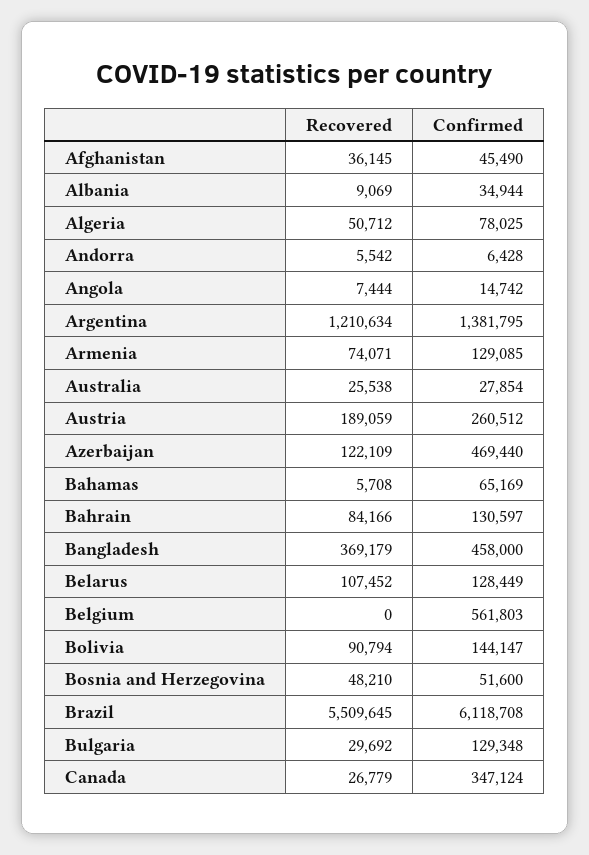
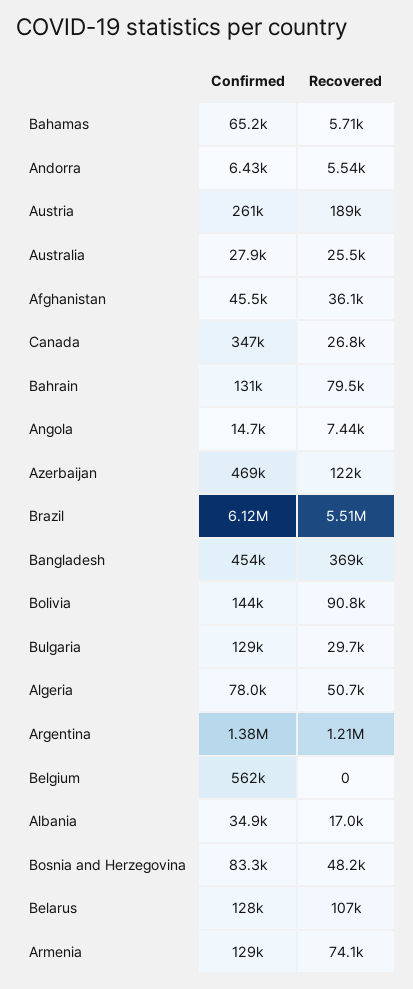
Recovered, Albania: 9069 -> 17000
Recovered, Bahrain: 84166 -> 79500
Confirmed, Bangladesh: 458000 -> 454000
Confirmed, Bosnia and Herzegovina: 51600 -> 83300

